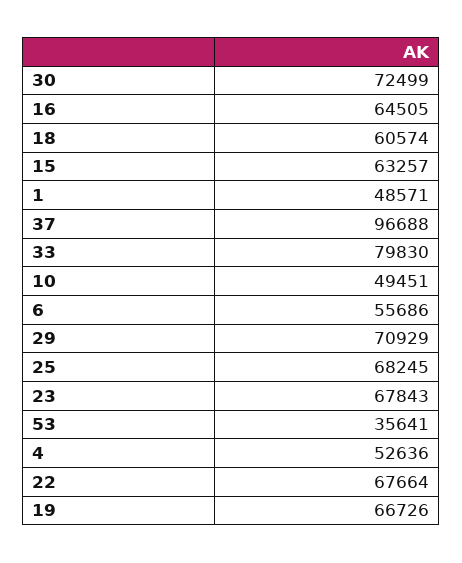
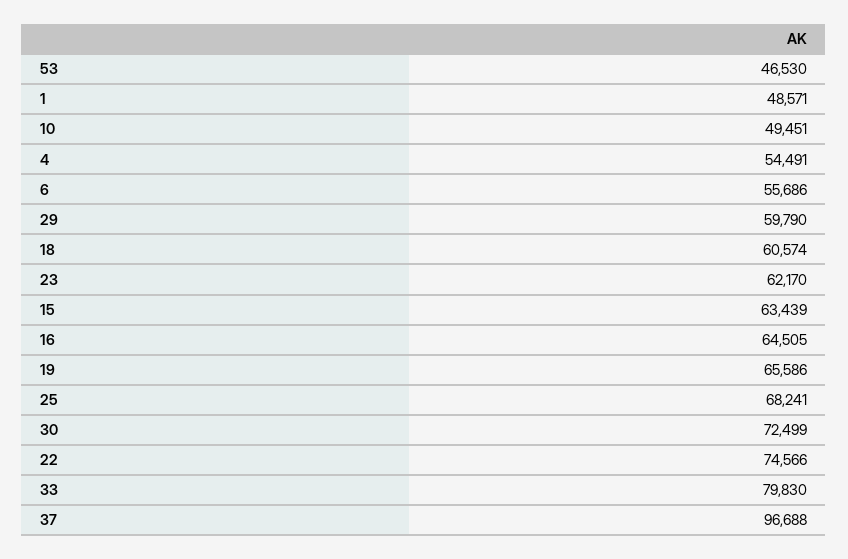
15: 63257 -> 63439
29: 70929 -> 59790
25: 68245 -> 68241
23: 67843 -> 62170
53: 35641 -> 46530
4: 52636 -> 54491
22: 67664 -> 74566
19: 66726 -> 65586

